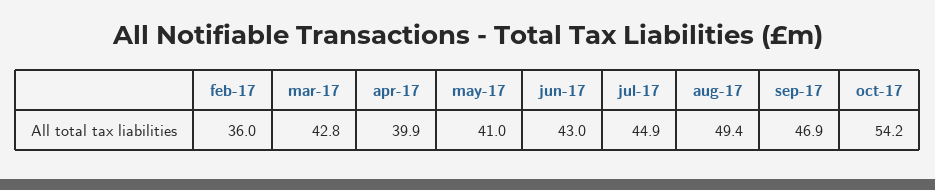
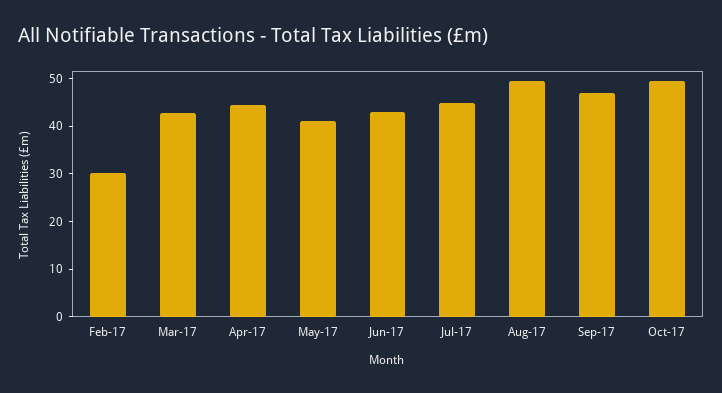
feb-17: 36 -> 30
apr-17: 39.9 -> 44
oct-17: 54.2 -> 50

